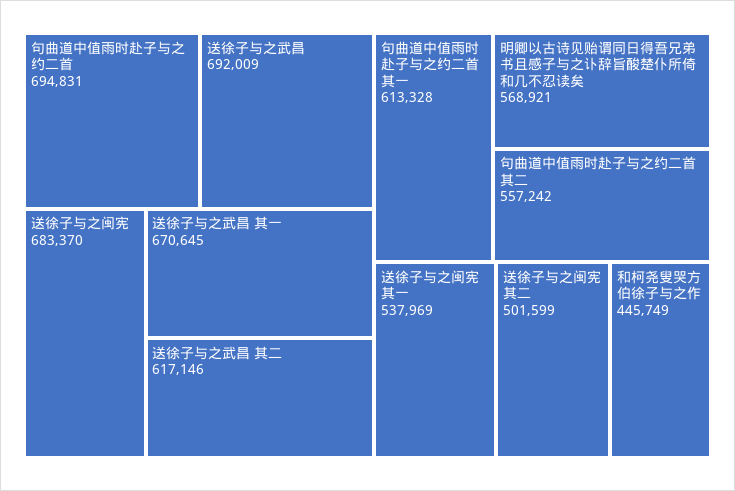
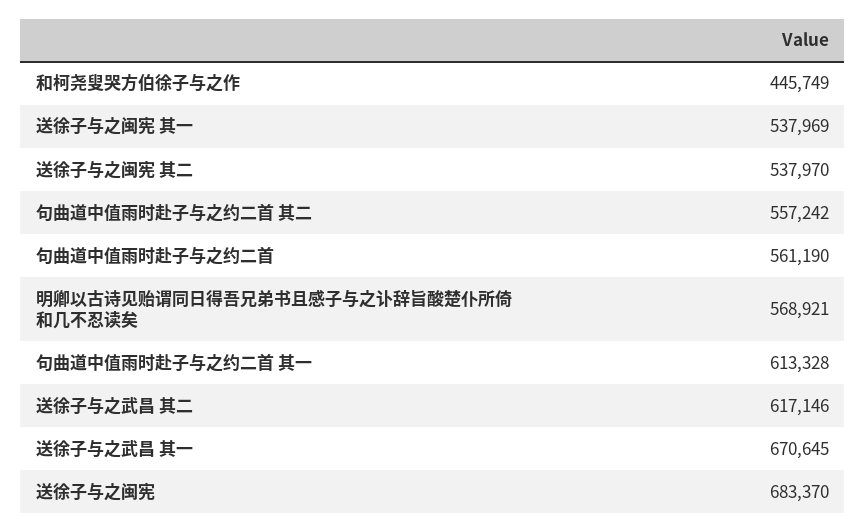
句曲道中值雨时赴子与之约二首: 694831 -> 561190
送徐子与之武昌: 692009 -> none
送徐子与之闽宪 其二: 501599 -> 537970

